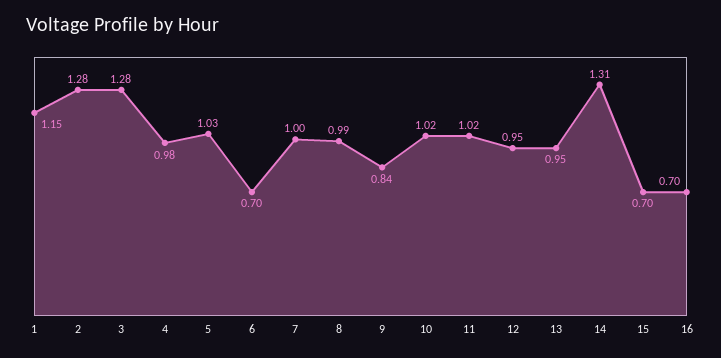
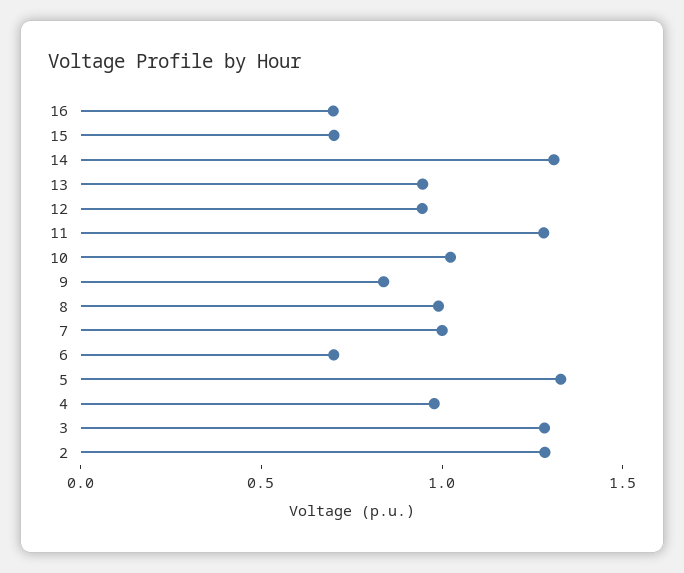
1: 1.15 -> none
5: 1.03 -> 1.3
11: 1.02 -> 1.3

